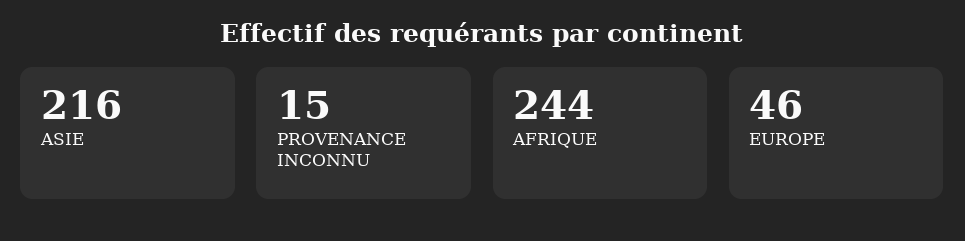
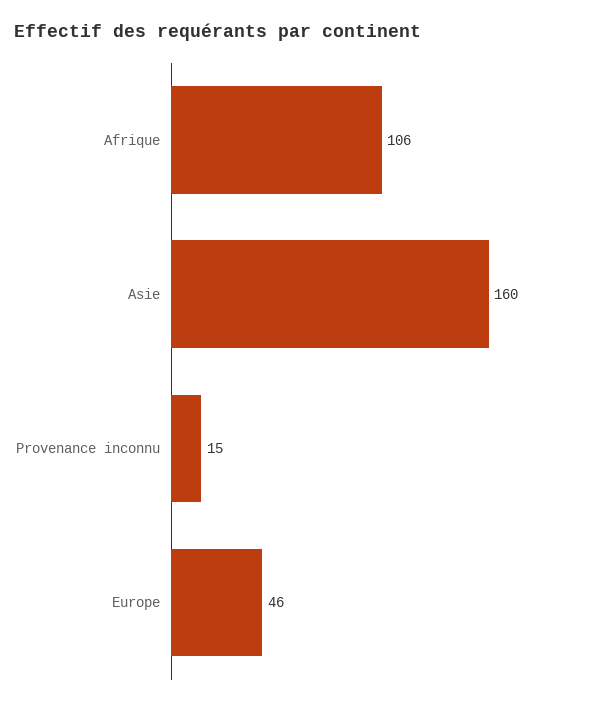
ASIE: 216 -> 160
AFRIQUE: 244 -> 106

